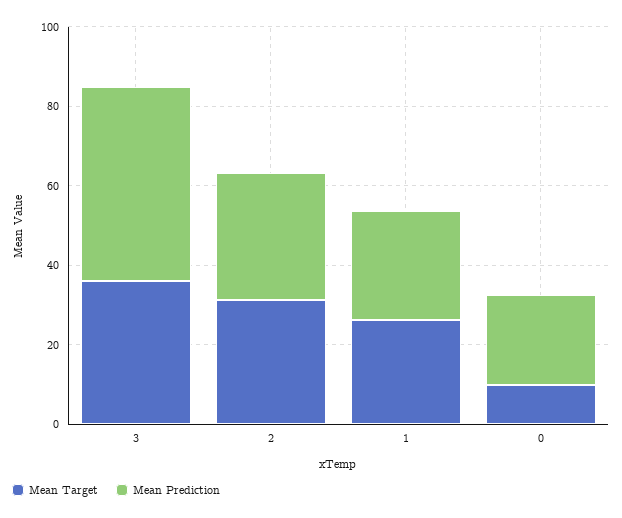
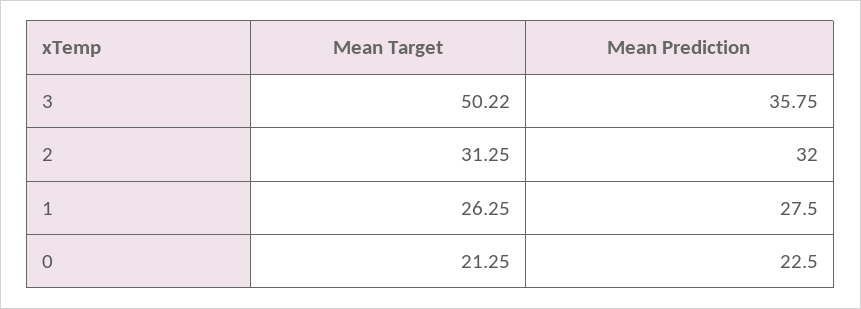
Mean Target, 3: 35 -> 50.22
Mean Prediction, 3: 50 -> 35.75
Mean Target, 0: 10 -> 21.25

